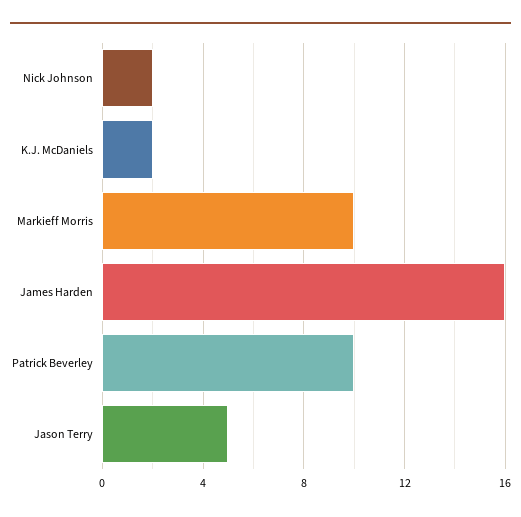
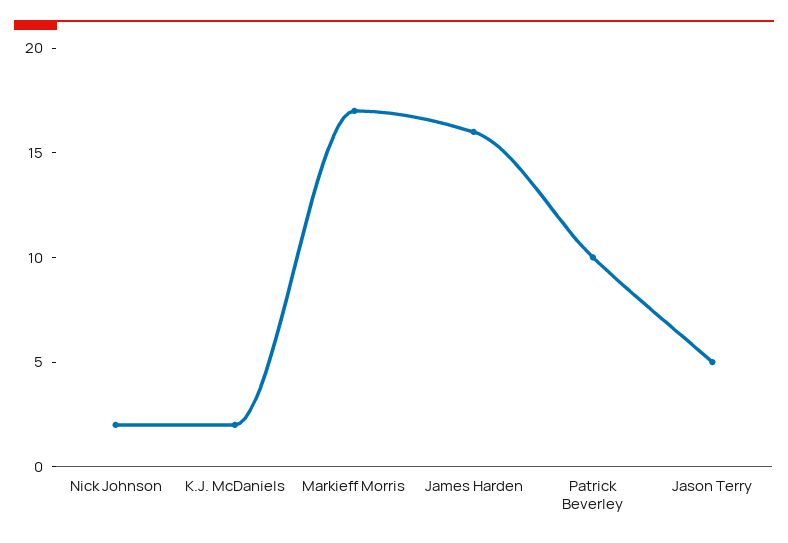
Markieff Morris: 10 -> 17

